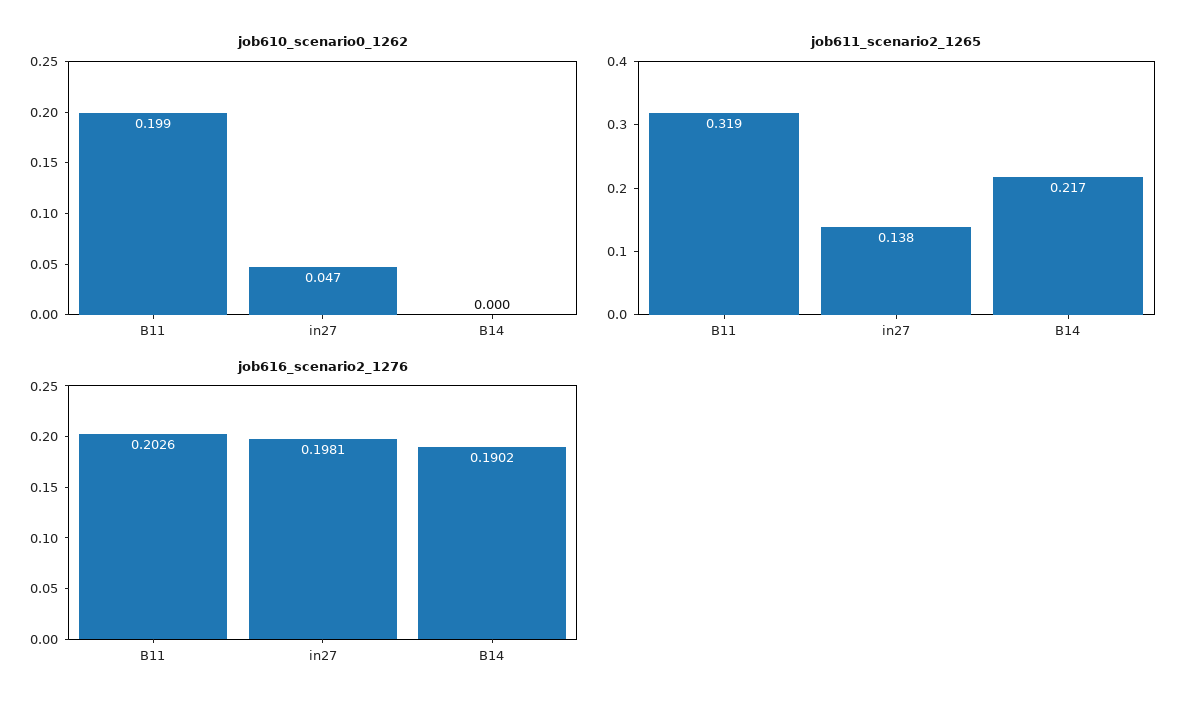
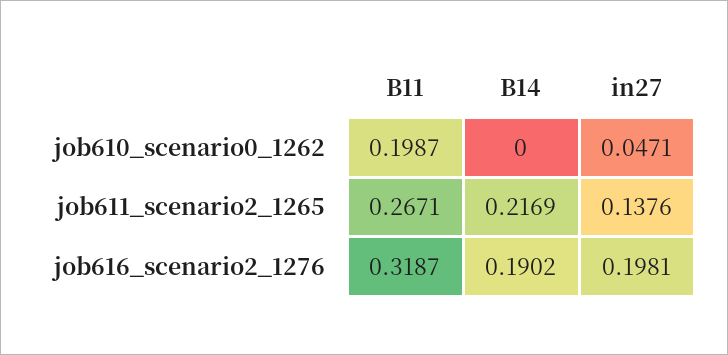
job611_scenario2_1265, B11: 0.319 -> 0.2671
job616_scenario2_1276, B11: 0.2026 -> 0.3187

